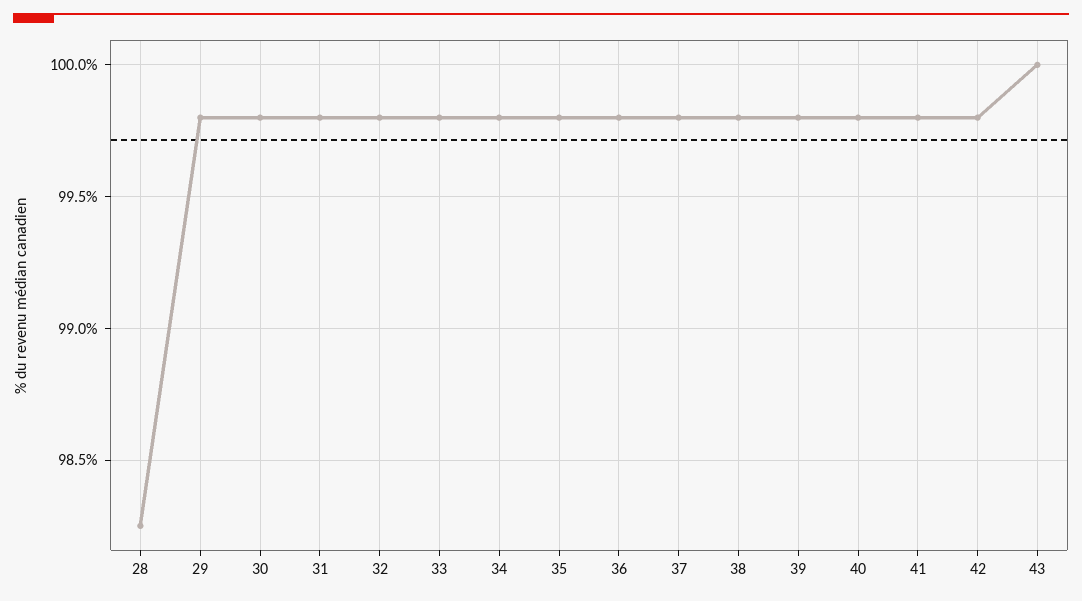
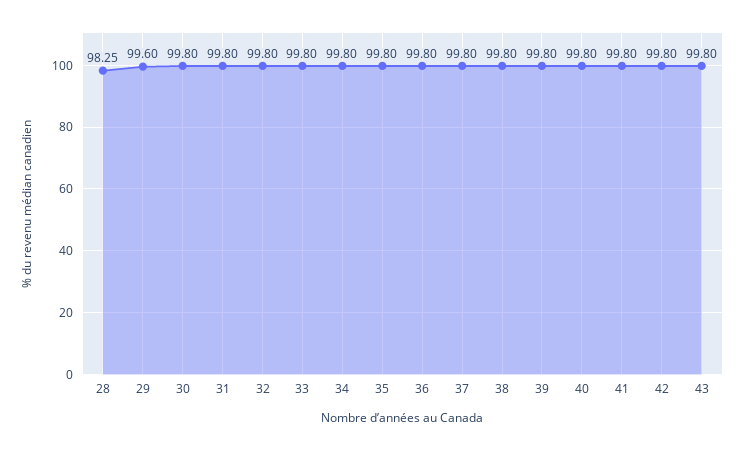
29: 99.8 -> 99.6
43: 100 -> 99.8

